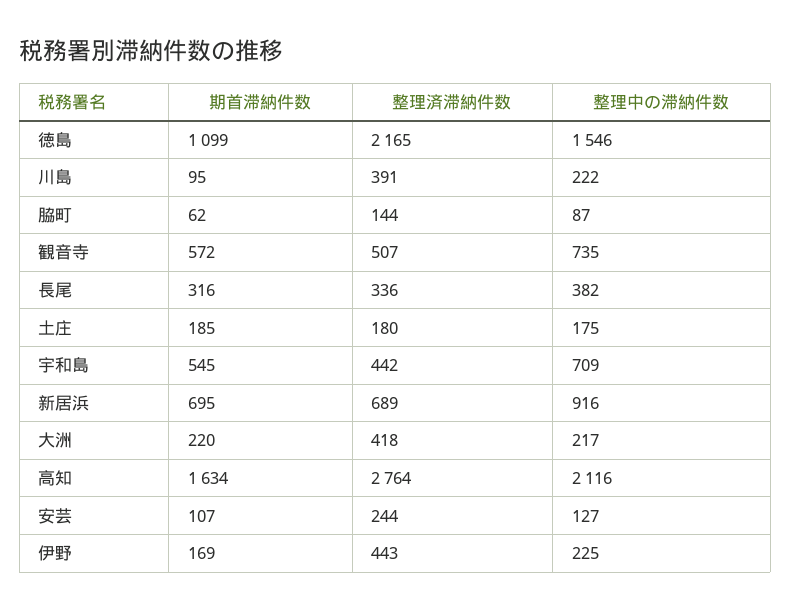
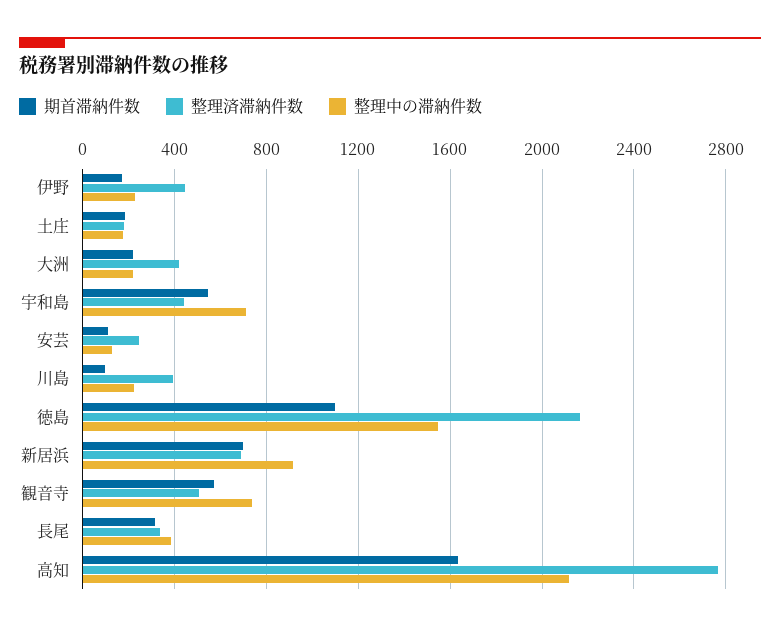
期首滞納件数, 脇町: 62 -> none
整理済滞納件数, 脇町: 144 -> none
整理中の滞納件数, 脇町: 87 -> none

